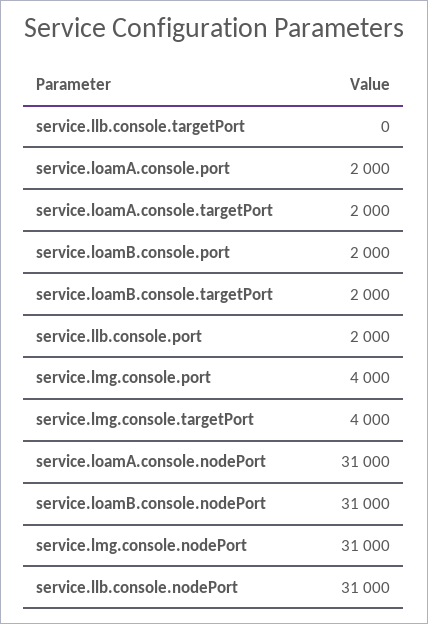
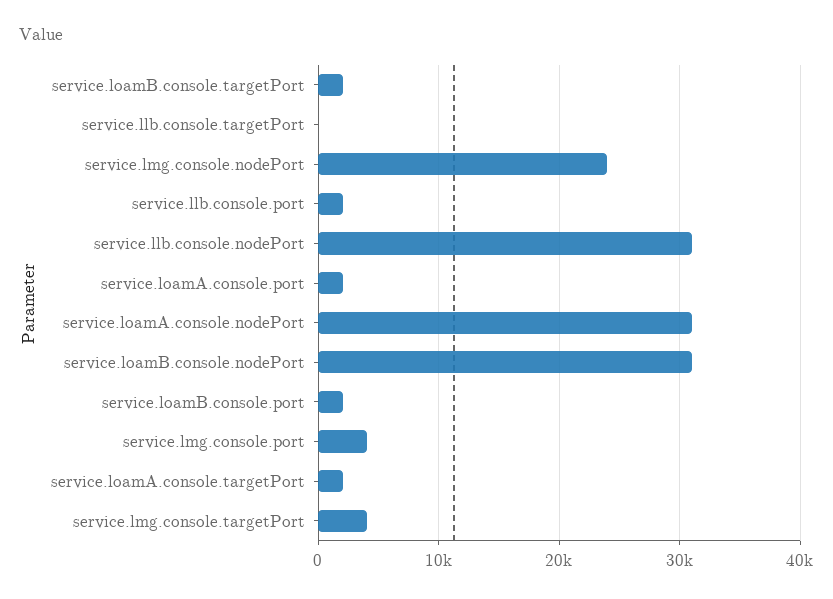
service.lmg.console.nodePort: 31000 -> 24000

